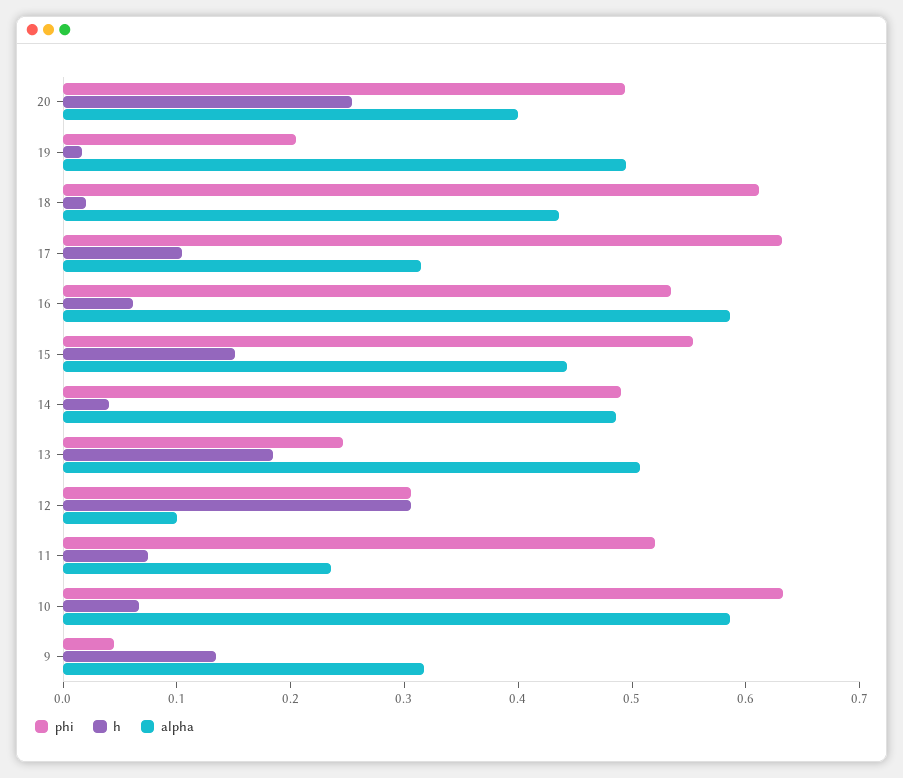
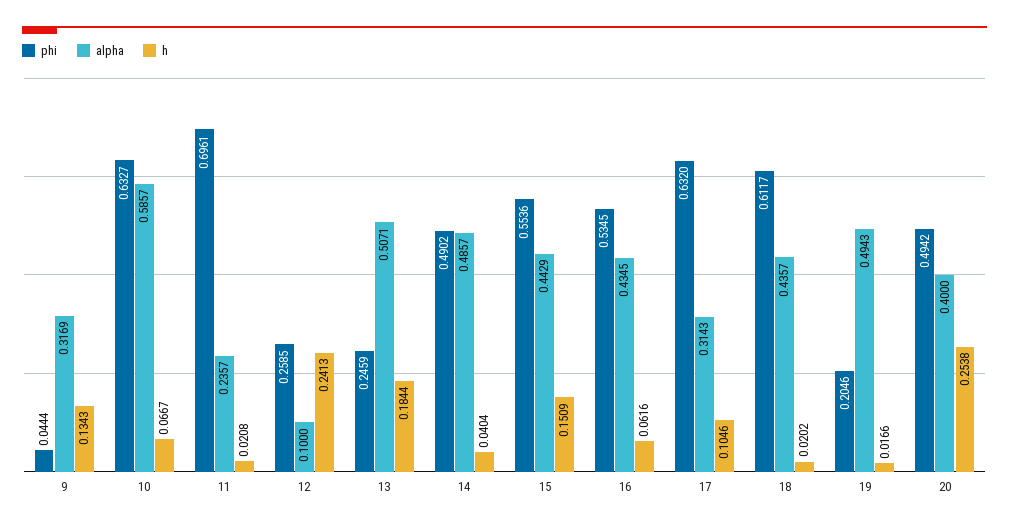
alpha, 16: 0.58 -> 0.4345
phi, 12: 0.3 -> 0.2585
h, 12: 0.3 -> 0.2413
phi, 11: 0.52 -> 0.6961
h, 11: 0.08 -> 0.0208

